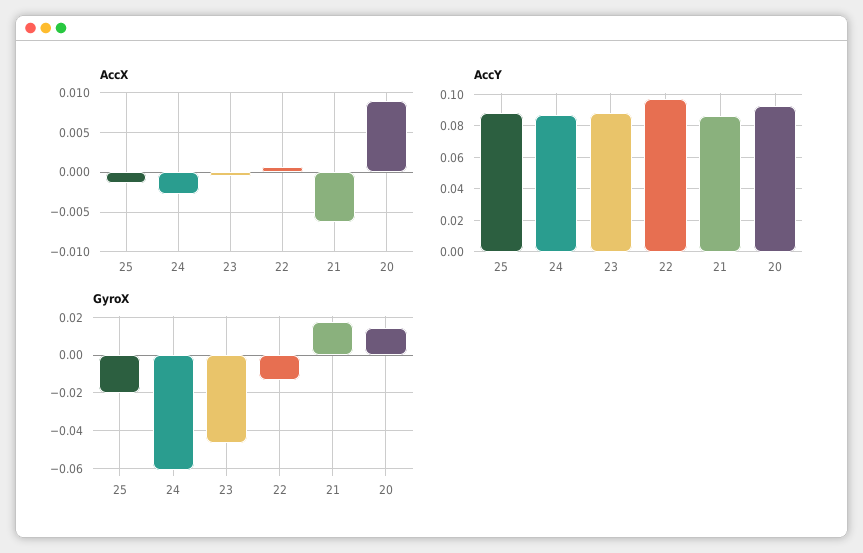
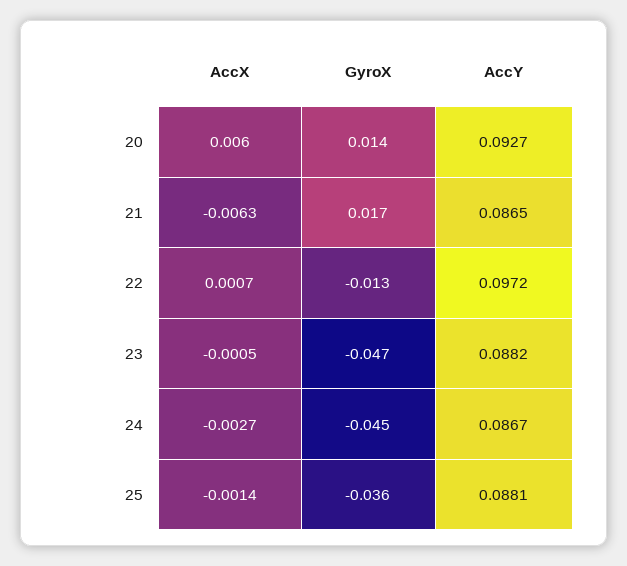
AccX, 20: 0.009 -> 0.006
GyroX, 25: -0.02 -> -0.036
GyroX, 24: -0.06 -> -0.045

